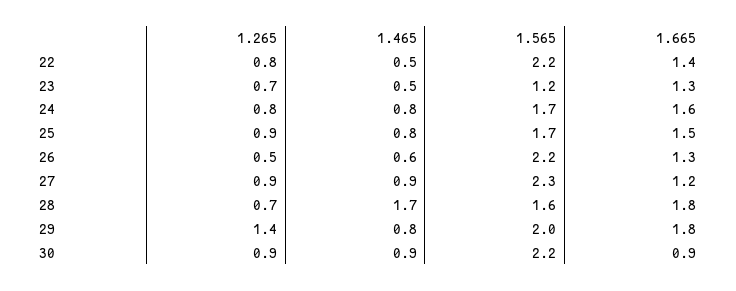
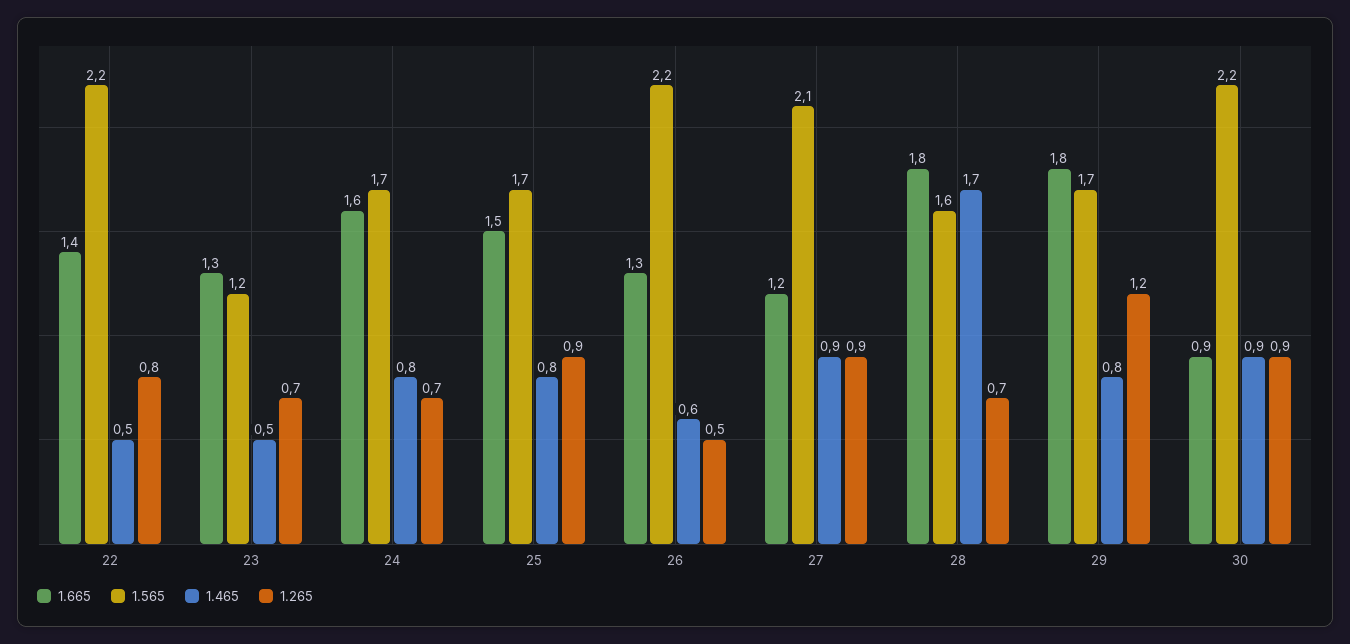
1.265, 24: 0.8 -> 0.7
1.565, 27: 2.3 -> 2.1
1.265, 29: 1.4 -> 1.2
1.565, 29: 2 -> 1.7

